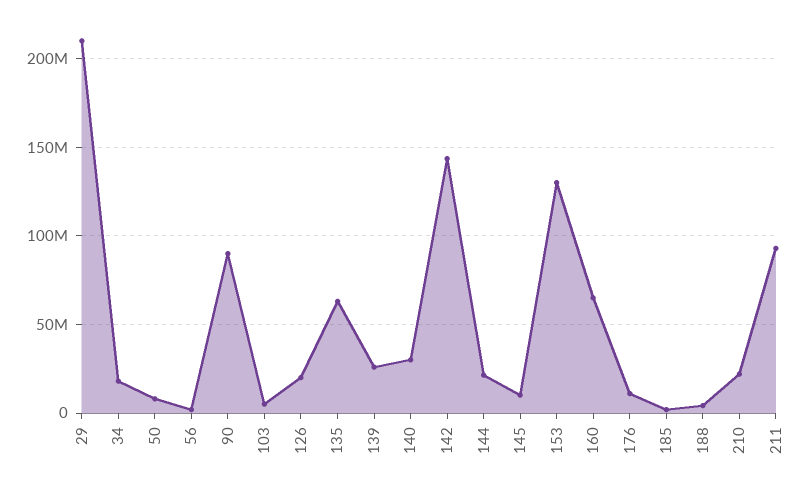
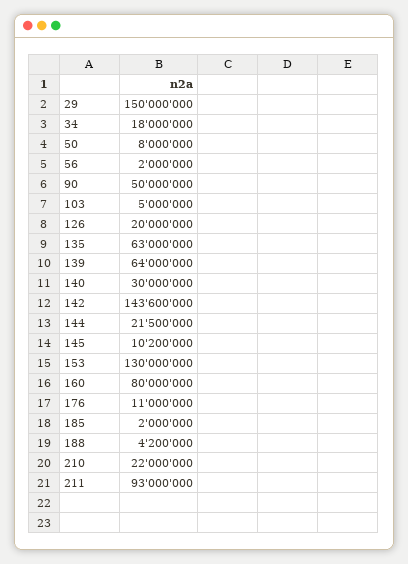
29: 210000000 -> 150000000
90: 90000000 -> 50000000
139: 25000000 -> 64000000
160: 65000000 -> 80000000

